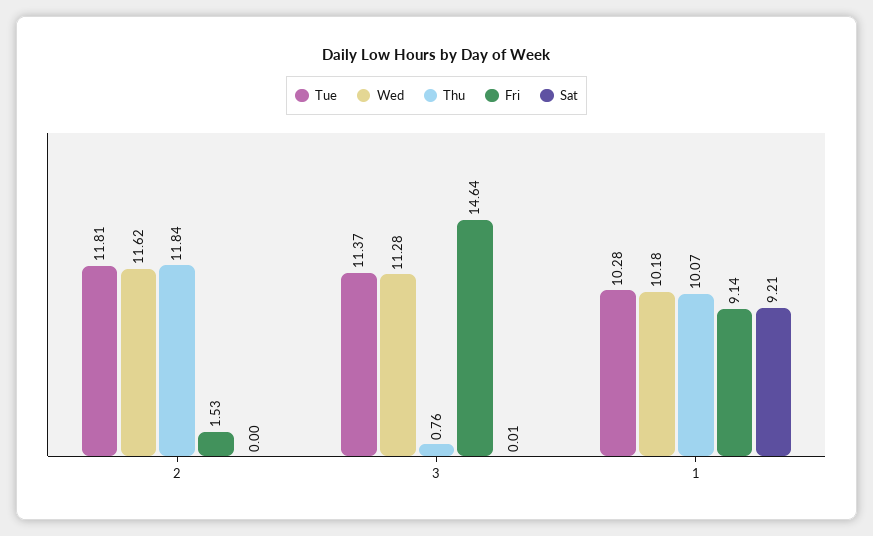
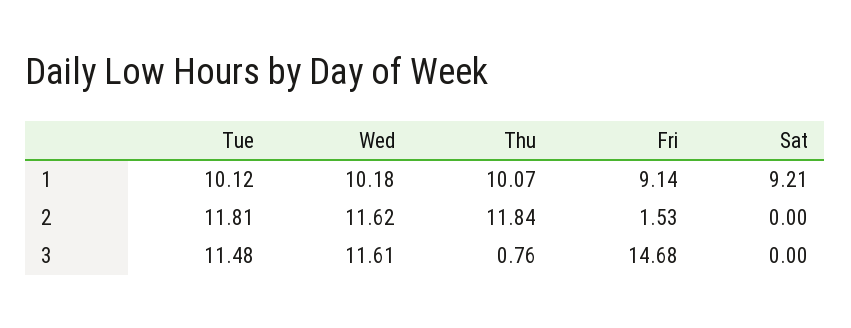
Tue, 3: 11.37 -> 11.48
Wed, 3: 11.28 -> 11.61
Fri, 3: 14.64 -> 14.68
Sat, 3: 0.01 -> 0
Tue, 1: 10.28 -> 10.12

